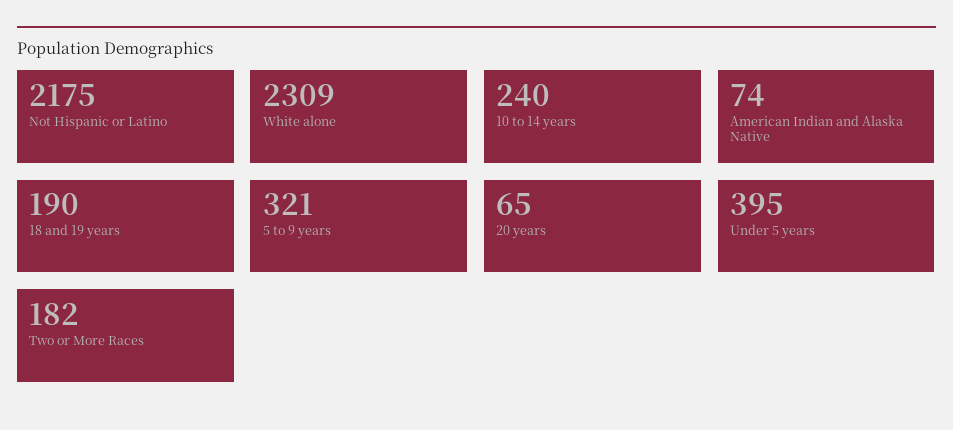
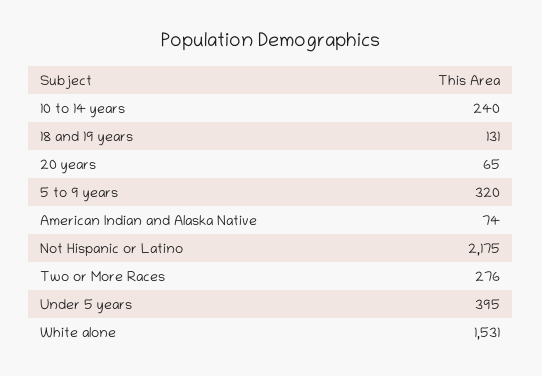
White alone: 2309 -> 1531
18 and 19 years: 190 -> 131
5 to 9 years: 321 -> 320
Two or More Races: 182 -> 276

